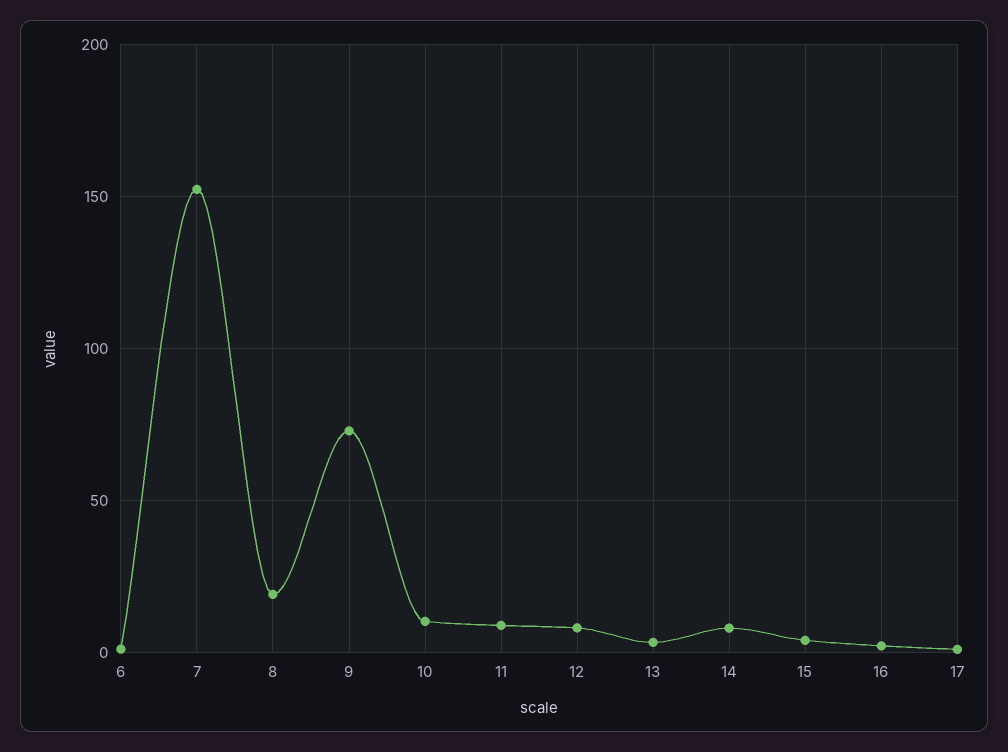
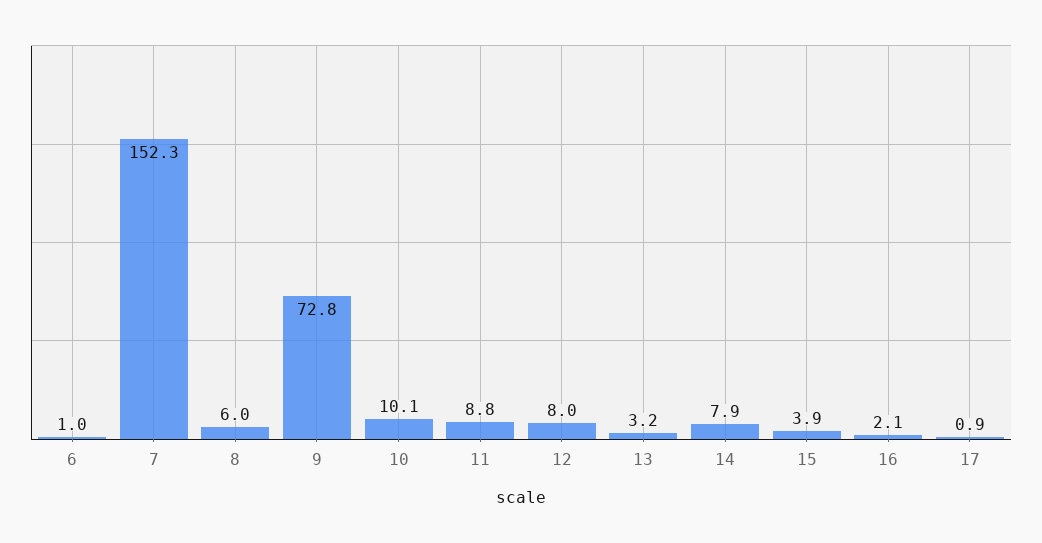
8: 20 -> 6

